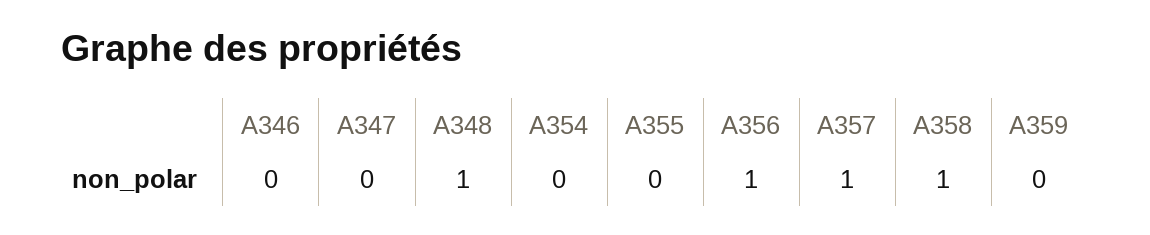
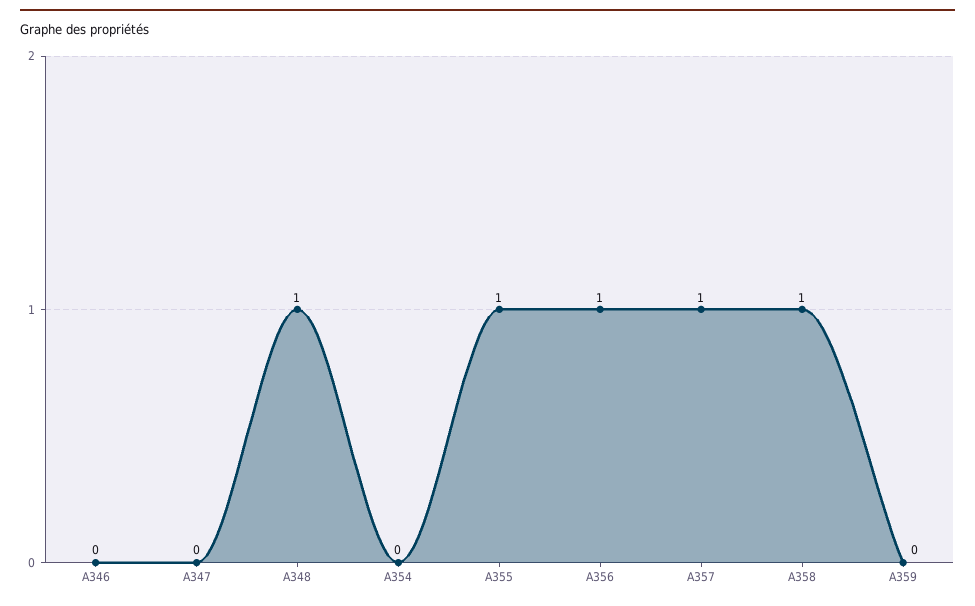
A355: 0 -> 1

